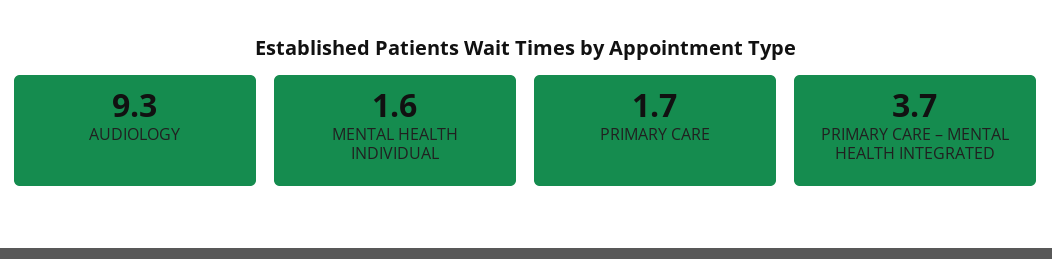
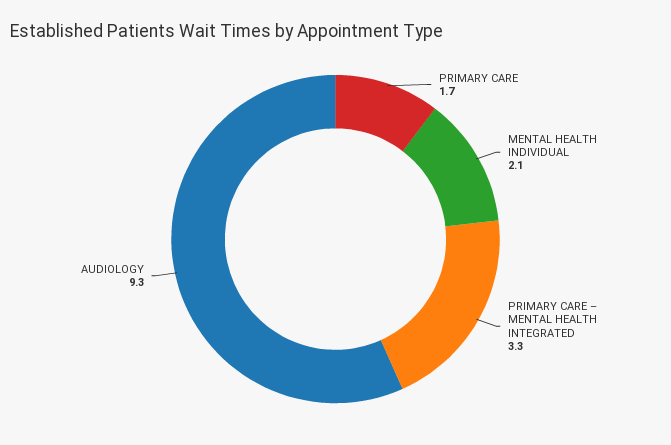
MENTAL HEALTH INDIVIDUAL: 1.6 -> 2.1
PRIMARY CARE – MENTAL HEALTH INTEGRATED: 3.7 -> 3.3

